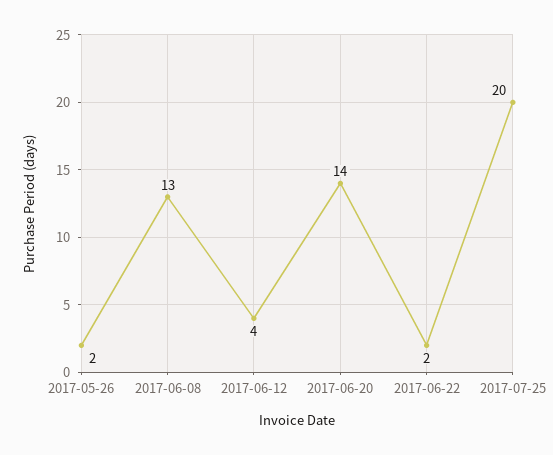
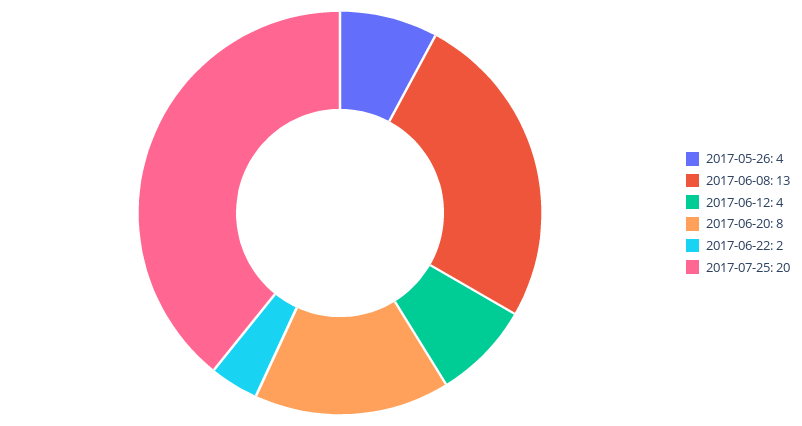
2017-05-26: 2 -> 4
2017-06-20: 14 -> 8

